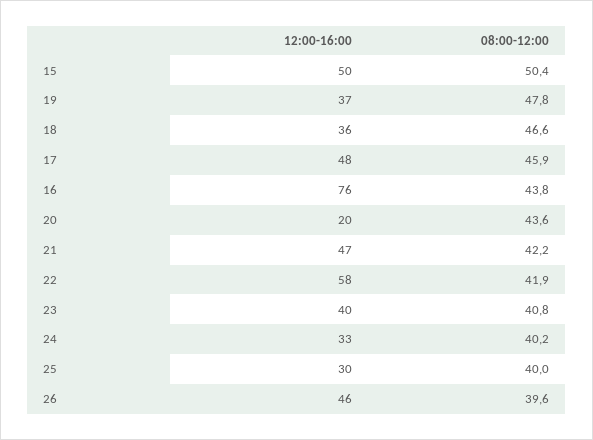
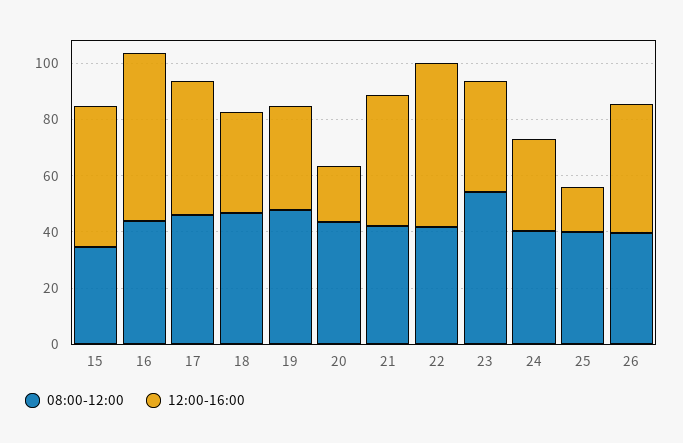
08:00-12:00, 15: 50.4 -> 35
12:00-16:00, 16: 76 -> 60
08:00-12:00, 23: 40.8 -> 55
12:00-16:00, 25: 30 -> 15

